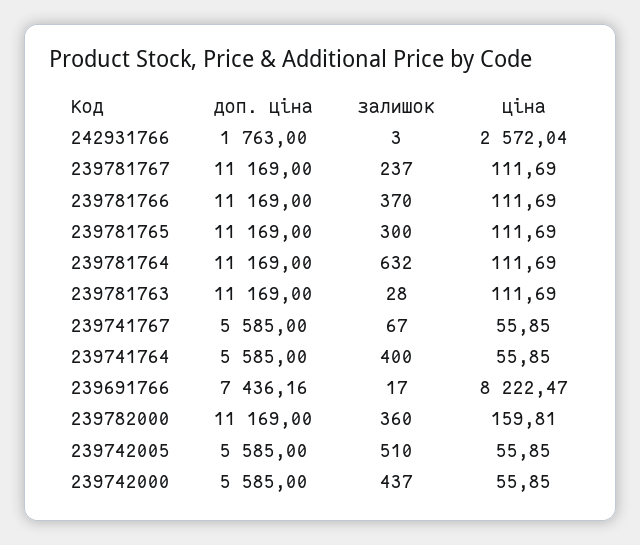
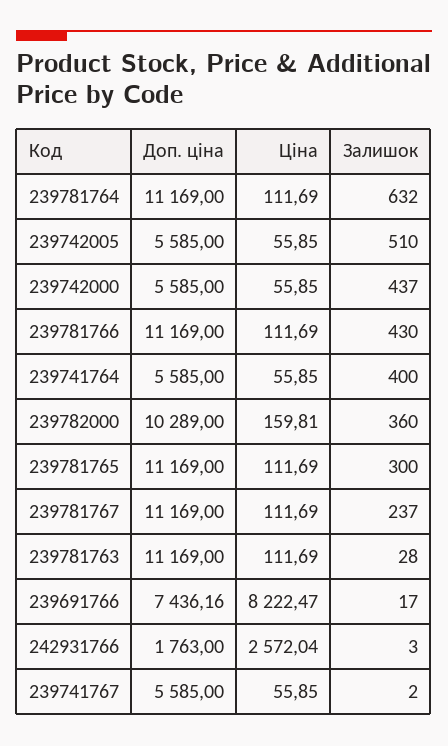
залишок, 239781766: 370 -> 430
залишок, 239741767: 67 -> 2
доп. ціна, 239782000: 11169 -> 10289

